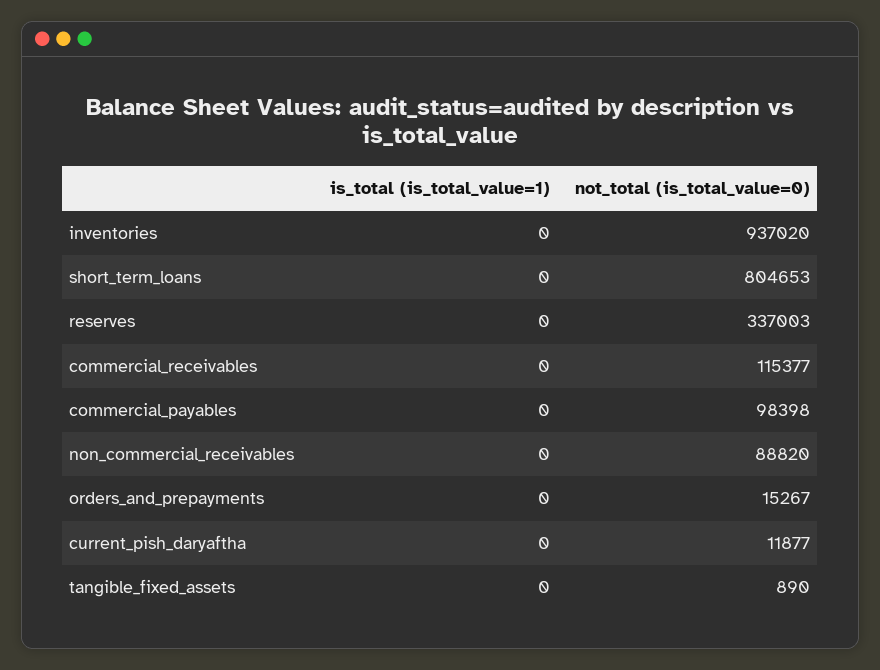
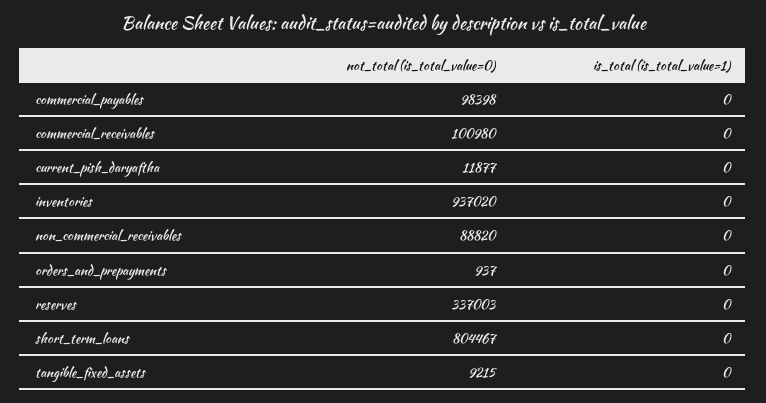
not_total (is_total_value=0), short_term_loans: 804653 -> 804467
not_total (is_total_value=0), commercial_receivables: 115377 -> 100980
not_total (is_total_value=0), orders_and_prepayments: 15267 -> 937
not_total (is_total_value=0), tangible_fixed_assets: 890 -> 9215

